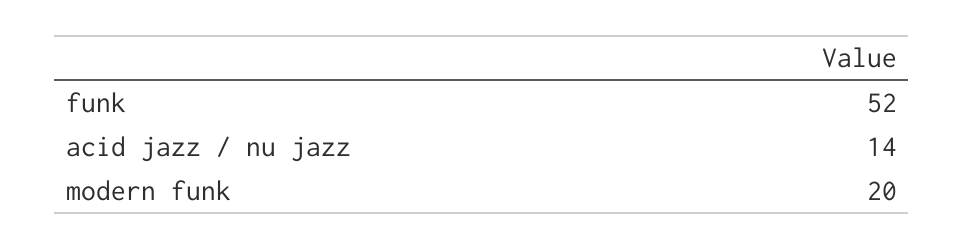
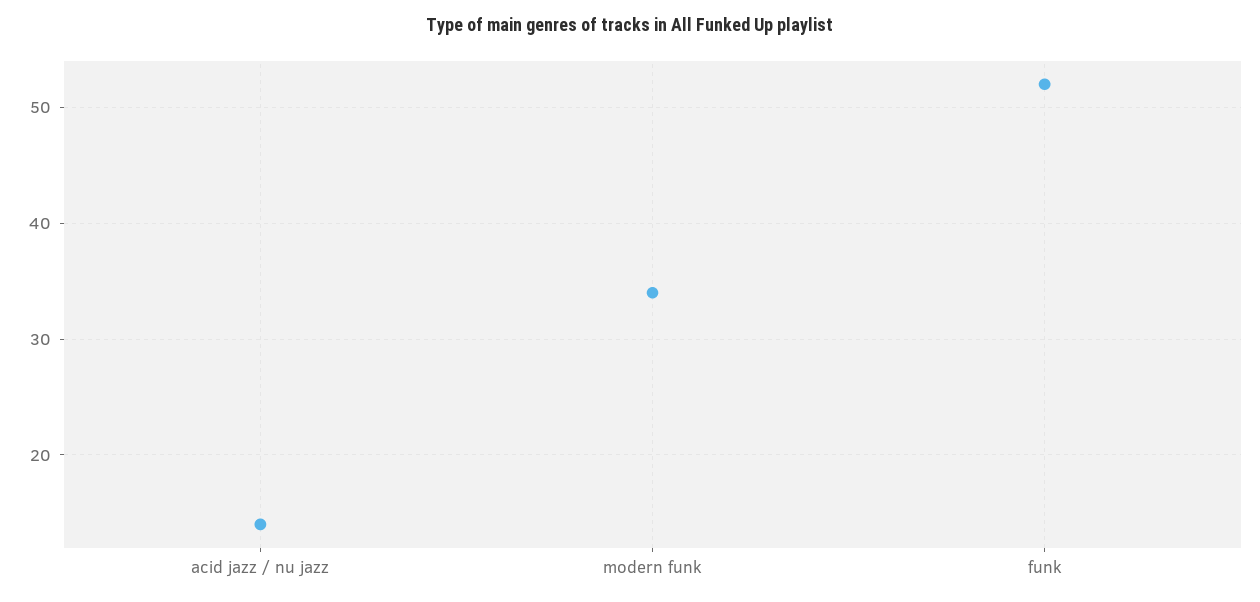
modern funk: 20 -> 34

